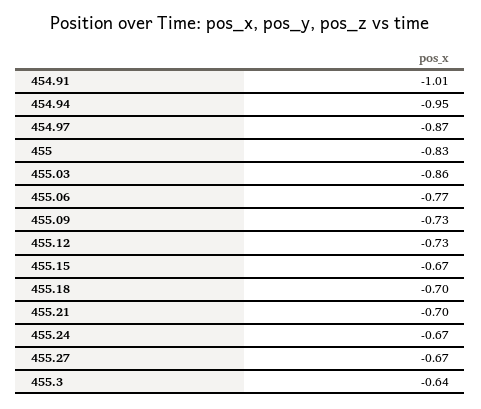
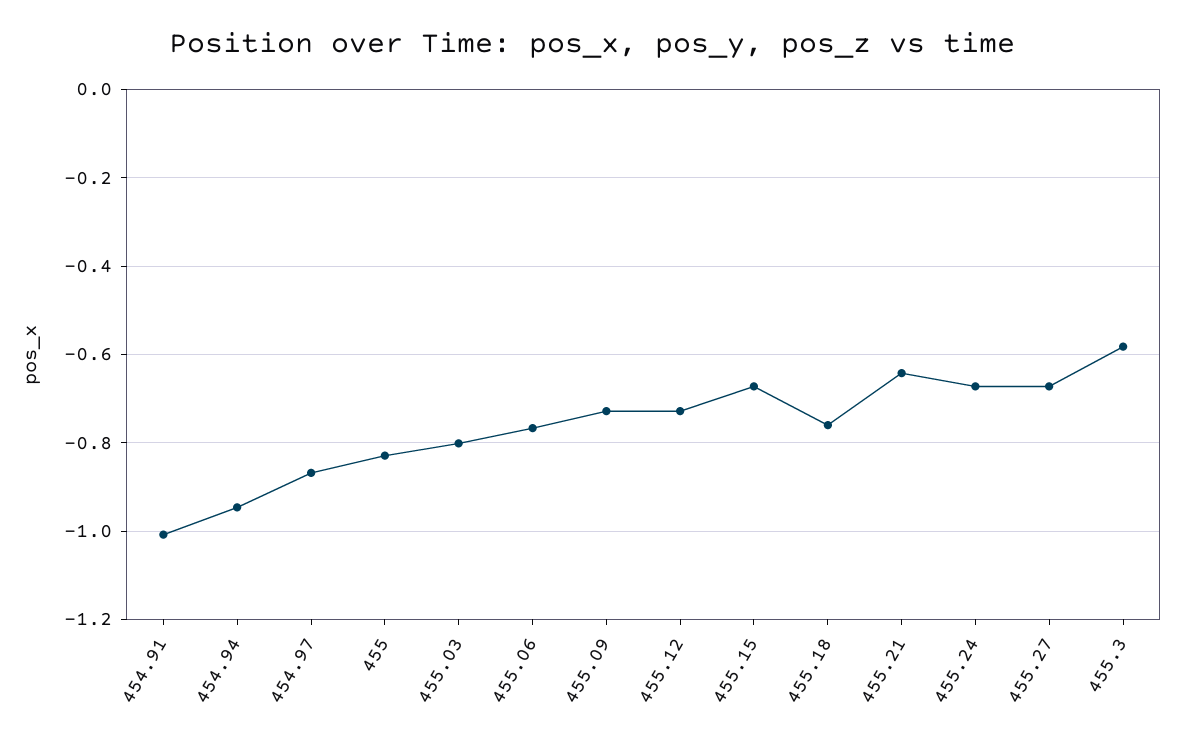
455.03: -0.86 -> -0.8
455.18: -0.7 -> -0.76
455.21: -0.7 -> -0.64
455.3: -0.64 -> -0.58

